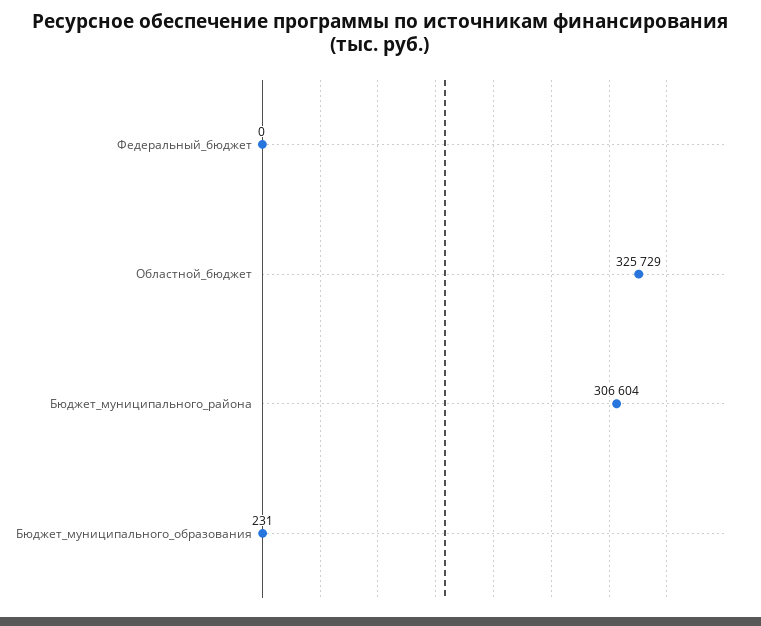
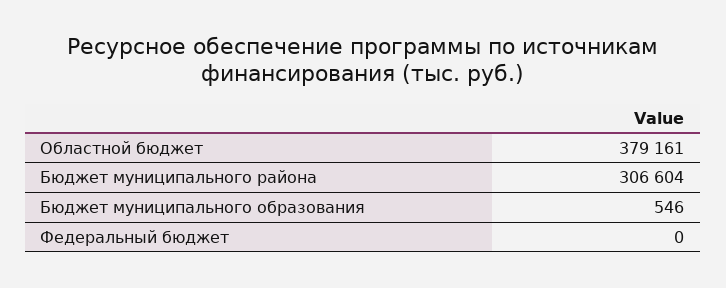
Областной_бюджет: 325729 -> 379161
Бюджет_муниципального_образования: 231 -> 546

